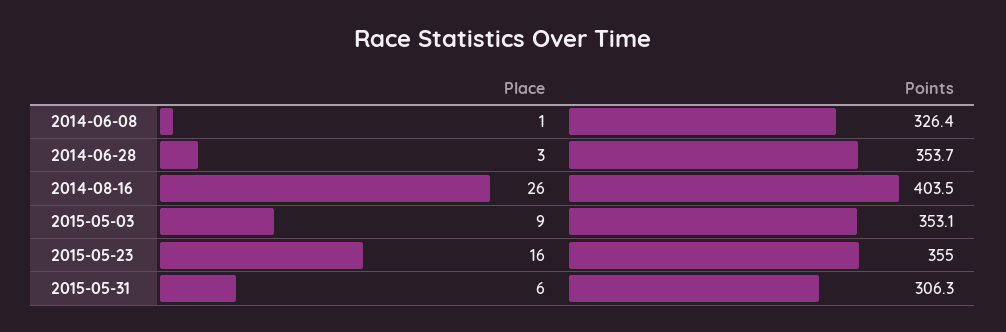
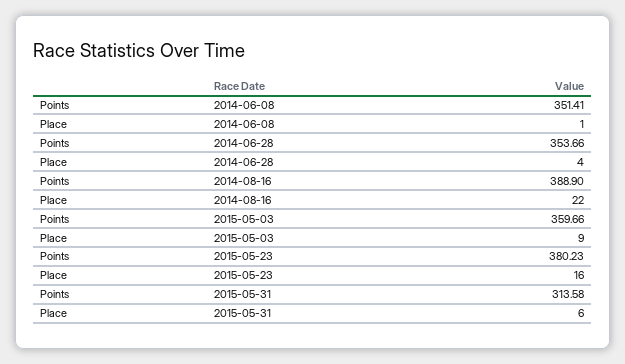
Points, 2014-06-08: 326.4 -> 351.41
Place, 2014-06-28: 3 -> 4
Place, 2014-08-16: 26 -> 22
Points, 2014-08-16: 403.5 -> 388.9
Points, 2015-05-03: 353.1 -> 359.66
Points, 2015-05-23: 355 -> 380.23
Points, 2015-05-31: 306.3 -> 313.58

